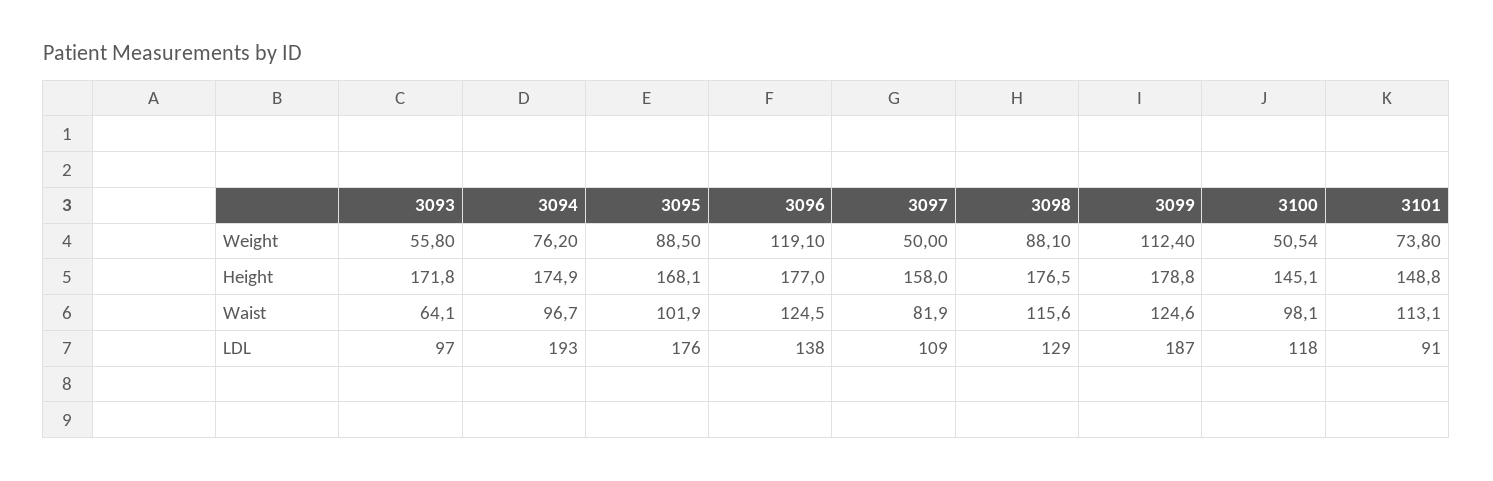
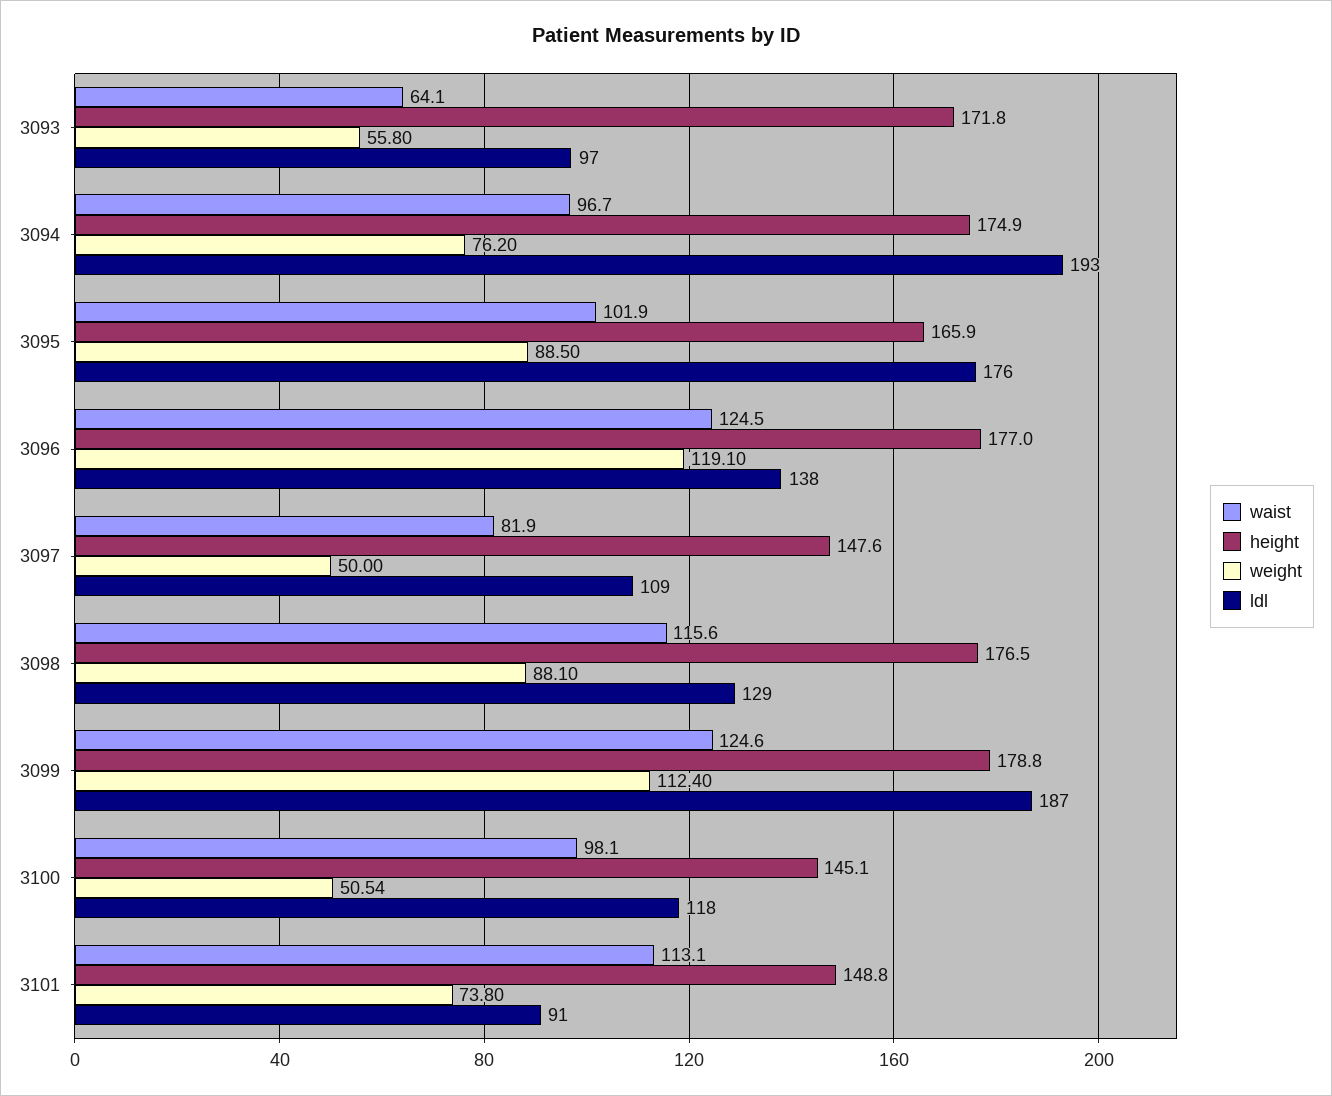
Height, 3095: 168.1 -> 165.9
Height, 3097: 158 -> 147.6

